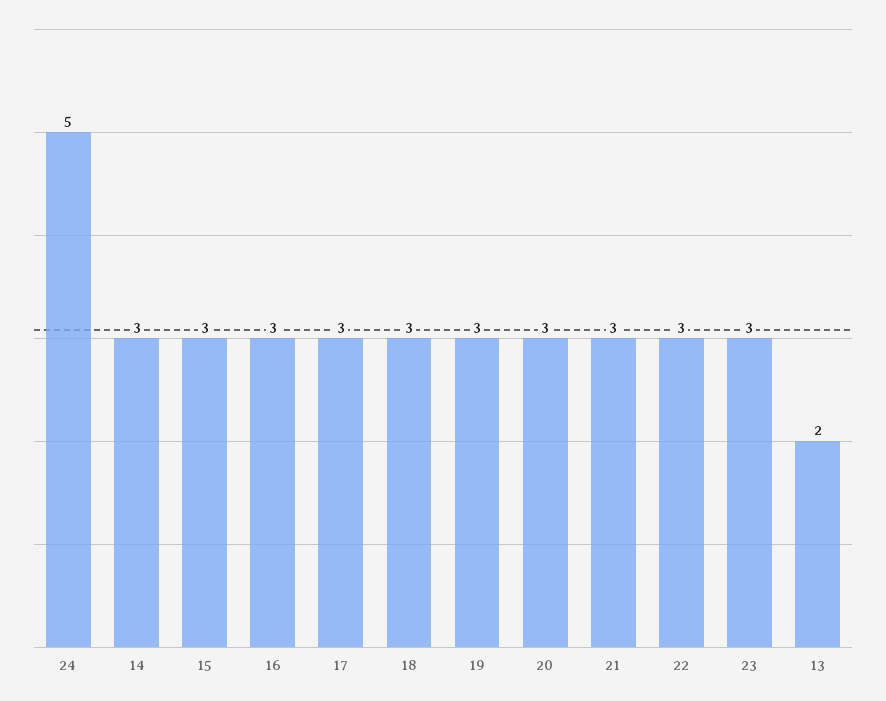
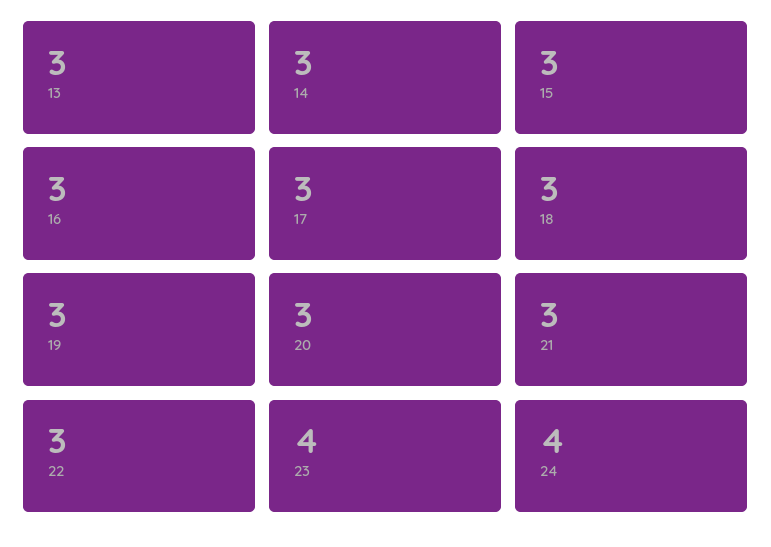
24: 5 -> 4
23: 3 -> 4
13: 2 -> 3

